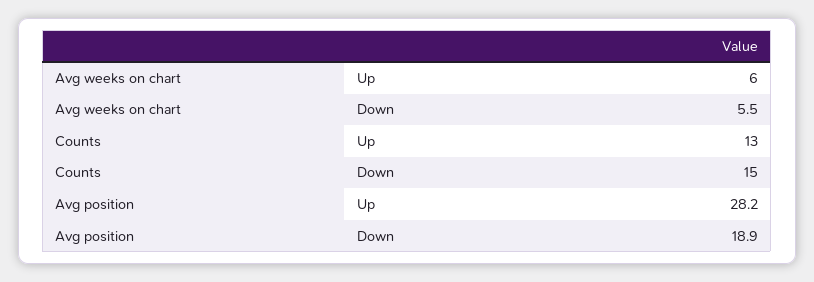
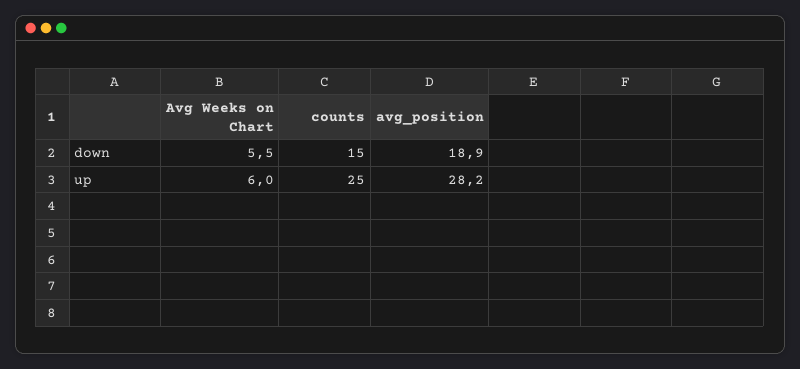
Counts, Up: 13 -> 25

